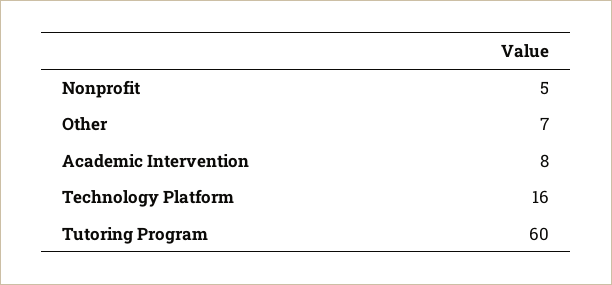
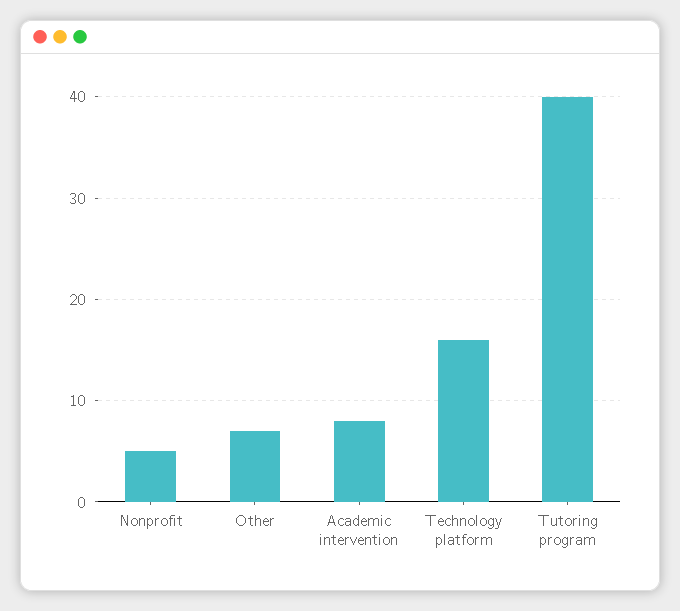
Tutoring Program: 60 -> 40

